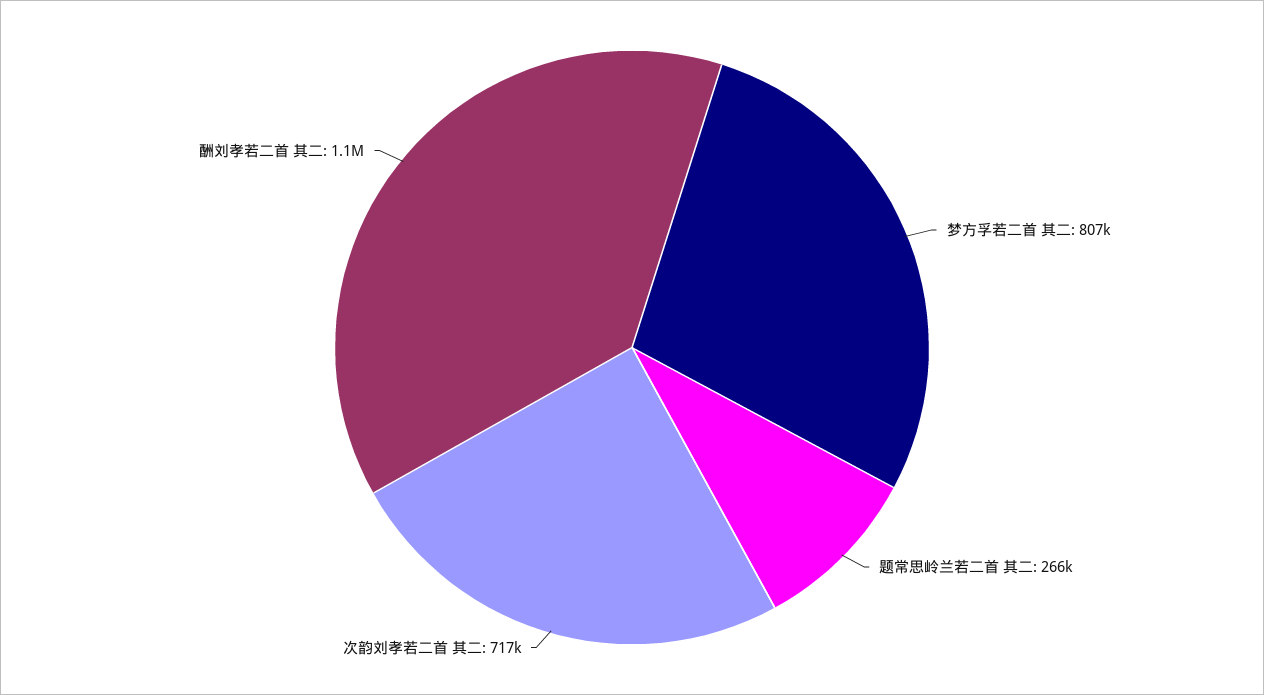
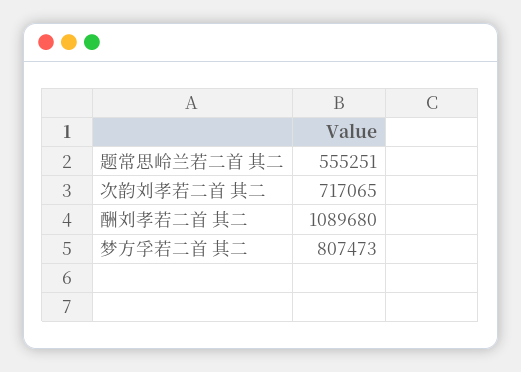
题常思岭兰若二首 其二: 266000 -> 555251

